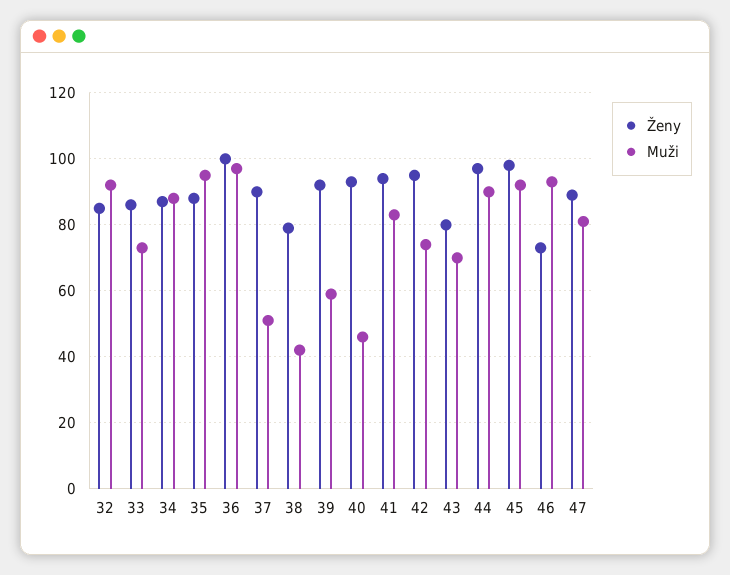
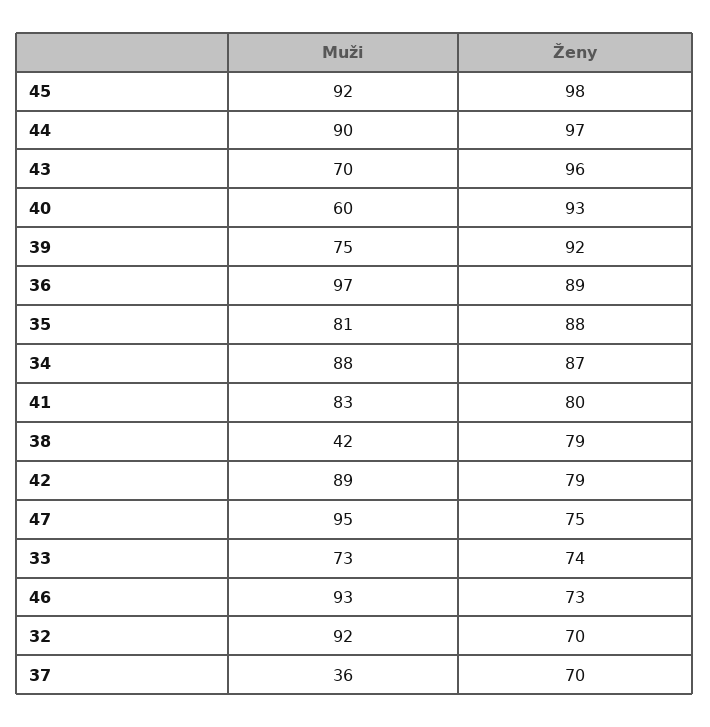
Ženy, 32: 85 -> 70
Ženy, 33: 85 -> 74
Muži, 35: 95 -> 81
Ženy, 36: 100 -> 89
Ženy, 37: 90 -> 70
Muži, 37: 50 -> 36
Muži, 39: 60 -> 75
Muži, 40: 45 -> 60
Ženy, 41: 95 -> 80
Ženy, 42: 95 -> 79
Muži, 42: 75 -> 89
Ženy, 43: 80 -> 96
Ženy, 47: 90 -> 75
Muži, 47: 80 -> 95

